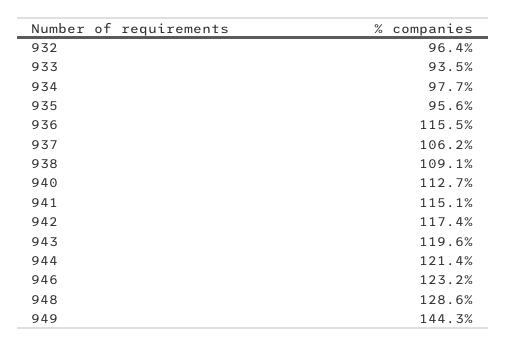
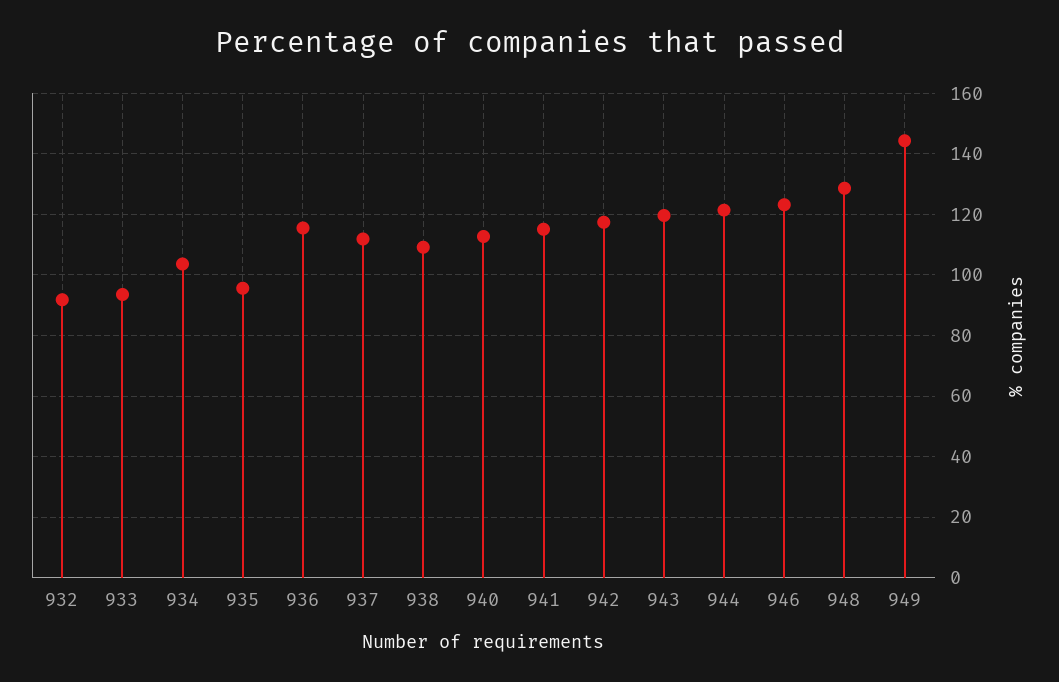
932: 96.4 -> 92
934: 97.7 -> 104
937: 106.2 -> 112

